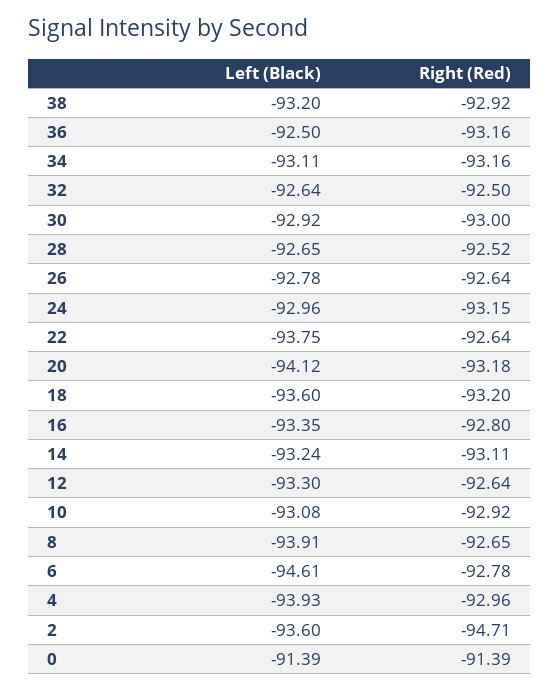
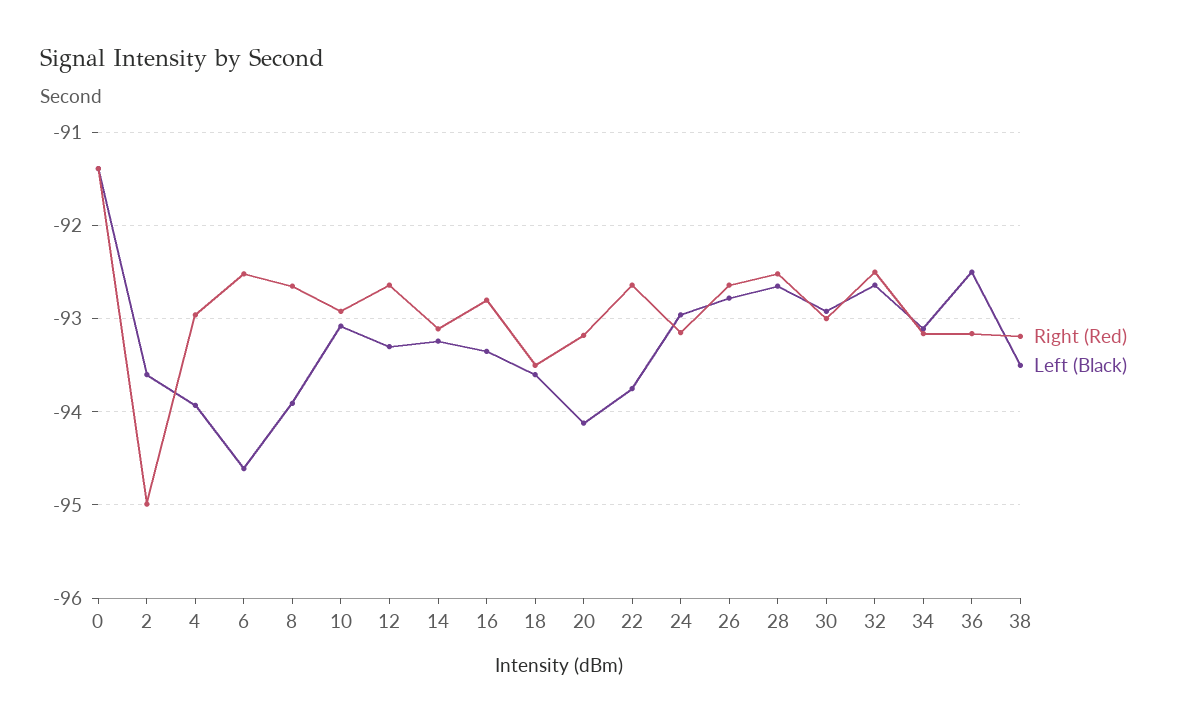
Left (Black), 38: -93.2 -> -93.5
Right (Red), 38: -92.92 -> -93.2
Right (Red), 18: -93.2 -> -93.5
Right (Red), 6: -92.78 -> -92.5
Right (Red), 2: -94.71 -> -95

